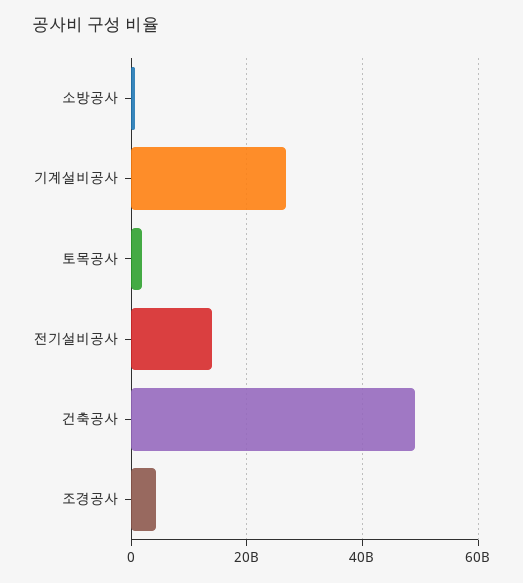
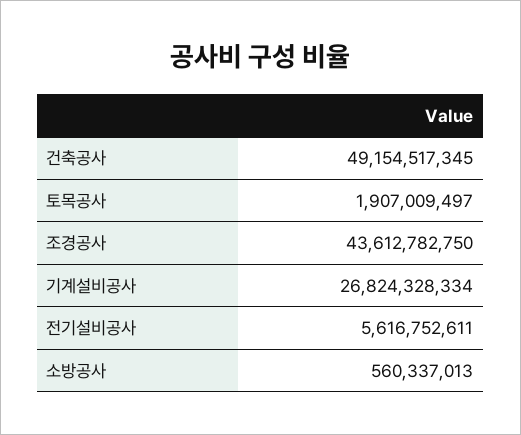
전기설비공사: 14000000000 -> 5616752611
조경공사: 4000000000 -> 43612782750

